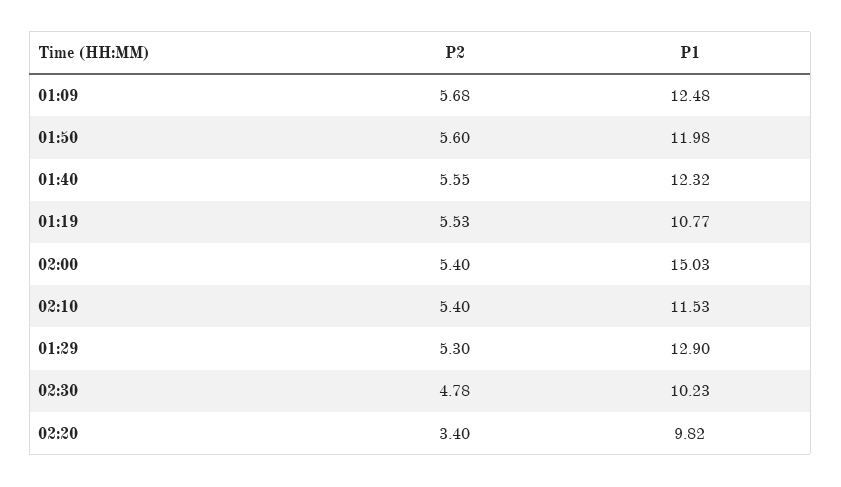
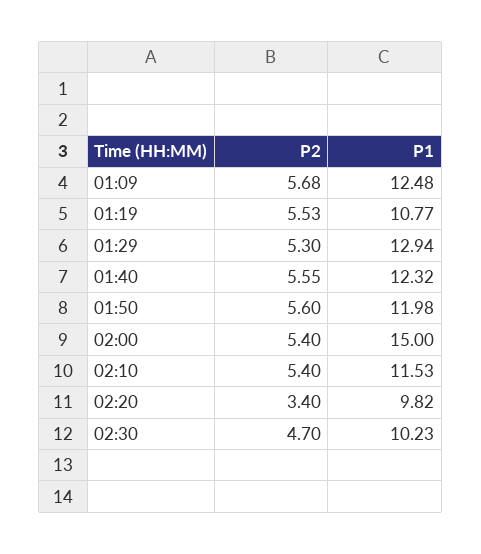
P1, 02:00: 15.03 -> 15
P1, 01:29: 12.9 -> 12.94
P2, 02:30: 4.78 -> 4.7

